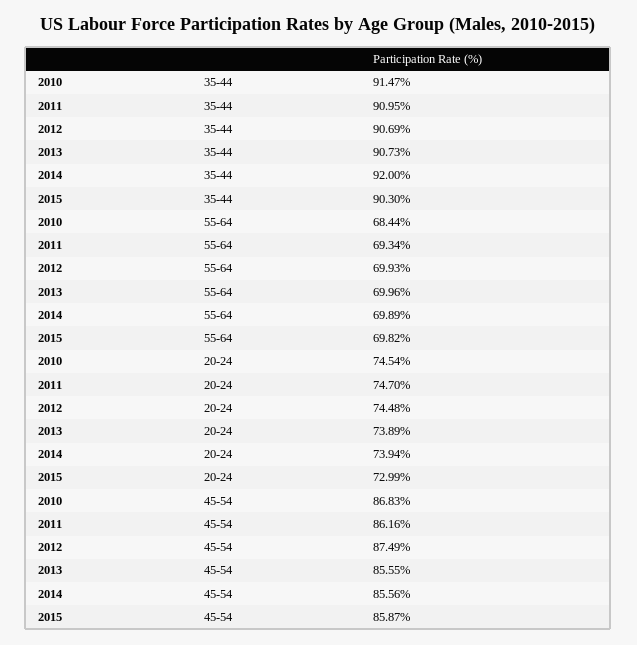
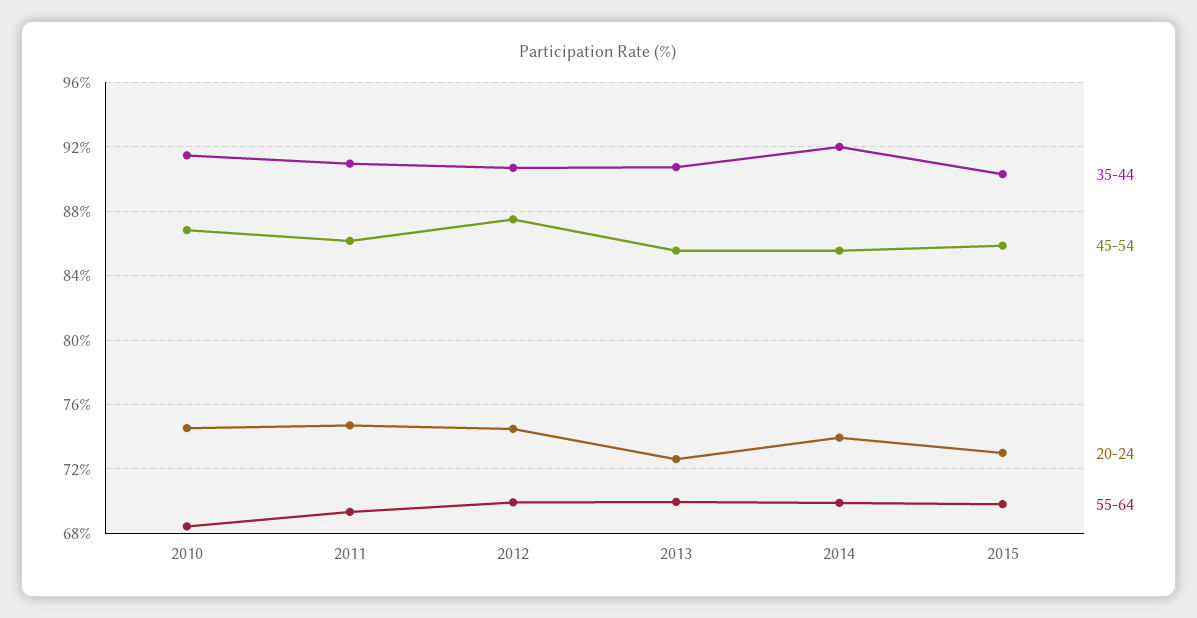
20-24, 2013: 73.89 -> 72.5

